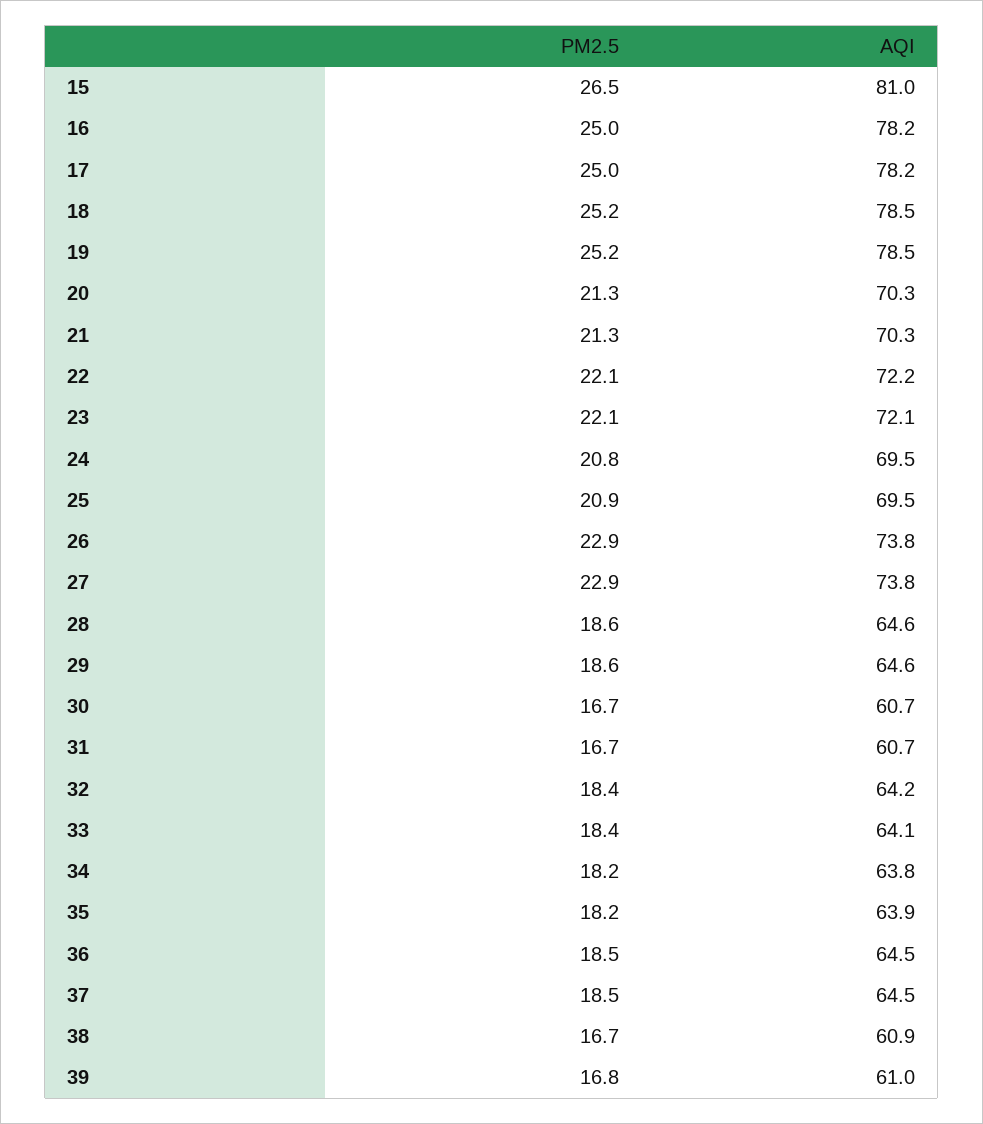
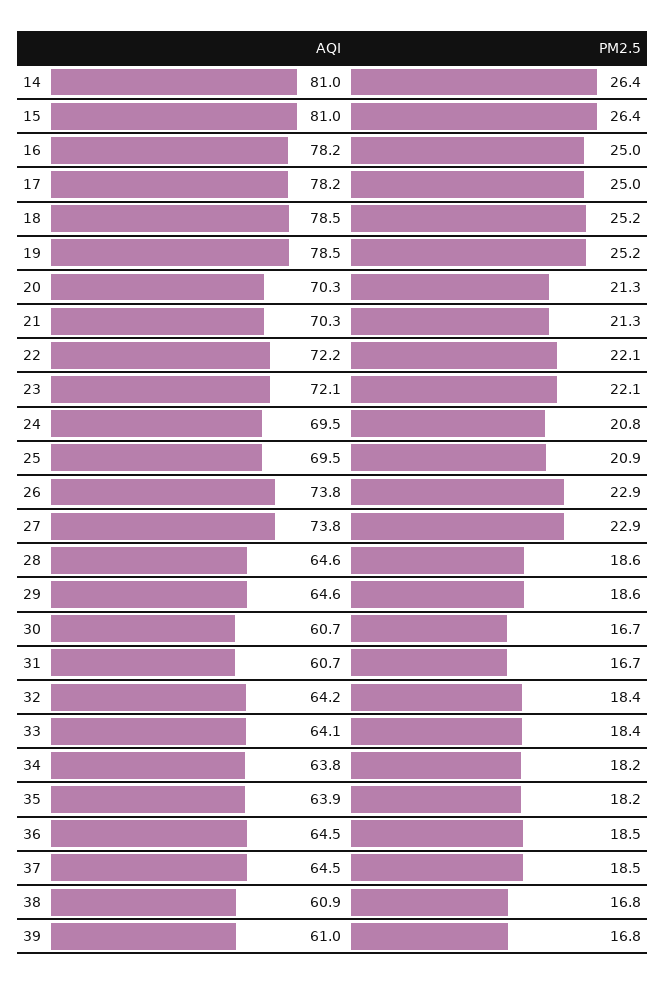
PM2.5, 15: 26.5 -> 26.4
PM2.5, 38: 16.7 -> 16.8
AQI, 14: none -> 81
PM2.5, 14: none -> 26.4

